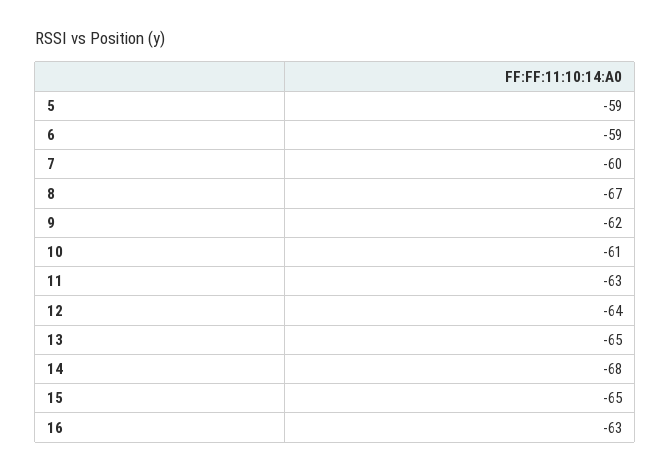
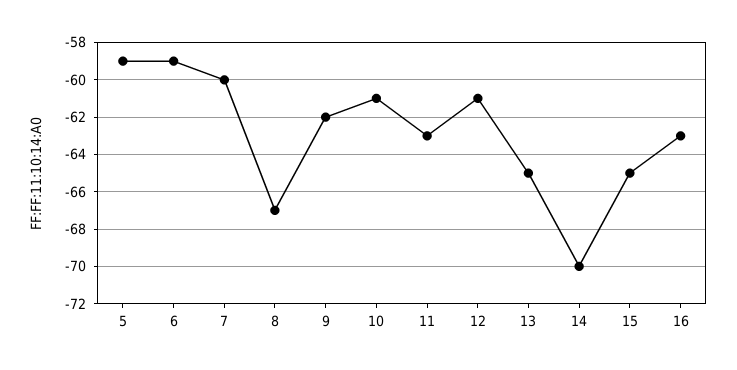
12: -64 -> -61
14: -68 -> -70

